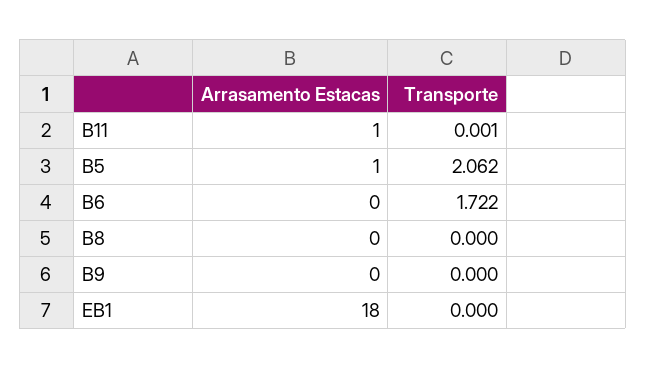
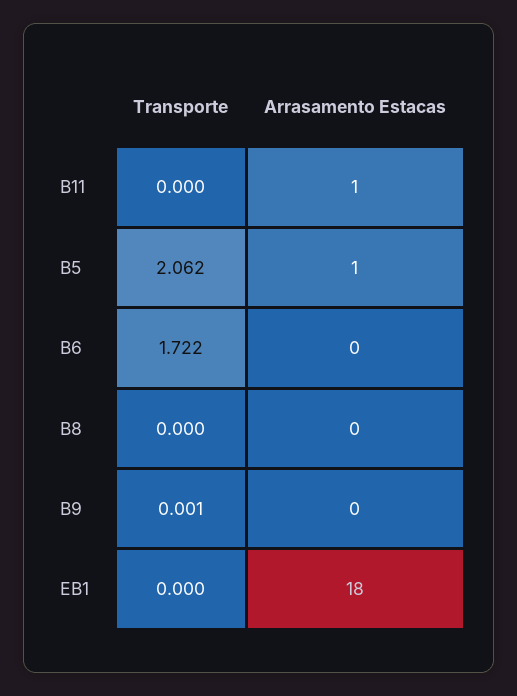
Transporte, B11: 0.001 -> 0
Transporte, B9: 0 -> 0.001

